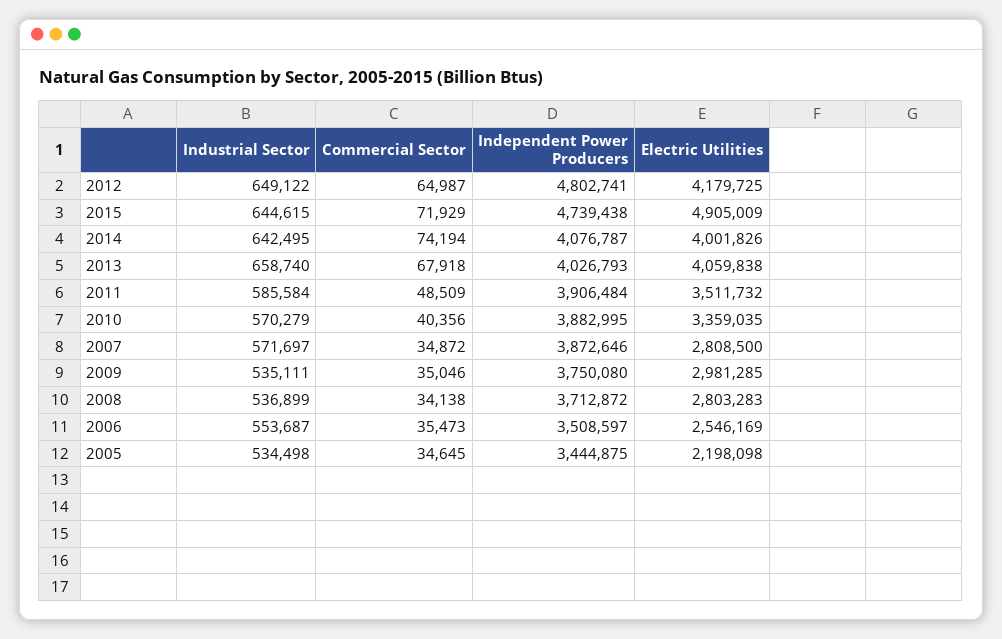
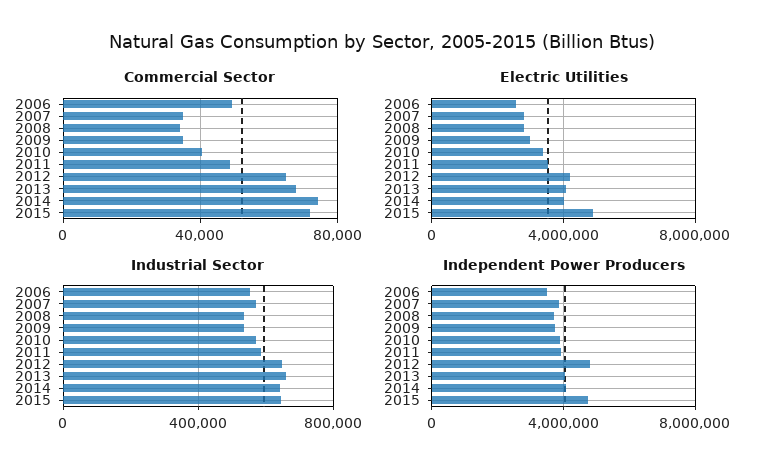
Commercial Sector, 2006: 35473 -> 50000
Industrial Sector, 2005: 534498 -> none
Commercial Sector, 2005: 34645 -> none
Independent Power Producers, 2005: 3444875 -> none
Electric Utilities, 2005: 2198098 -> none

